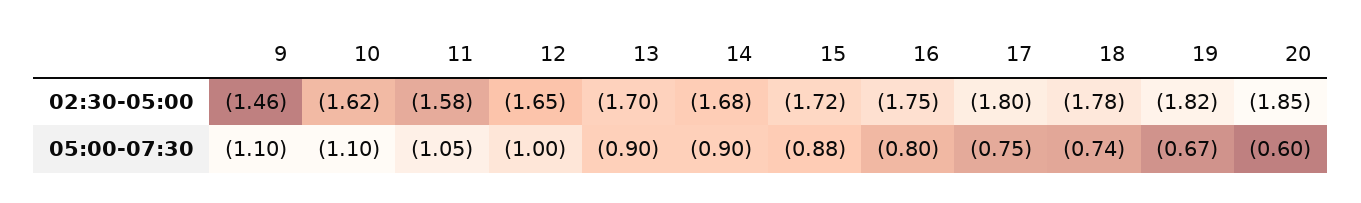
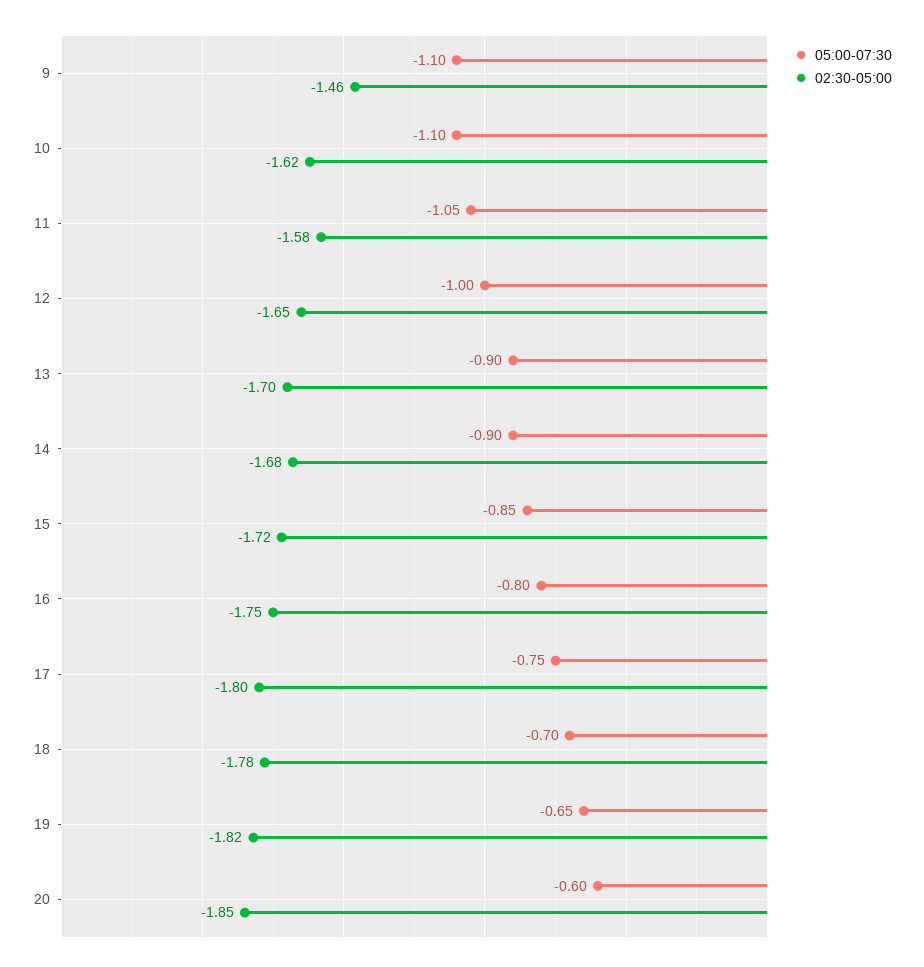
05:00-07:30, 15: -0.88 -> -0.85
05:00-07:30, 18: -0.74 -> -0.7
05:00-07:30, 19: -0.67 -> -0.65

